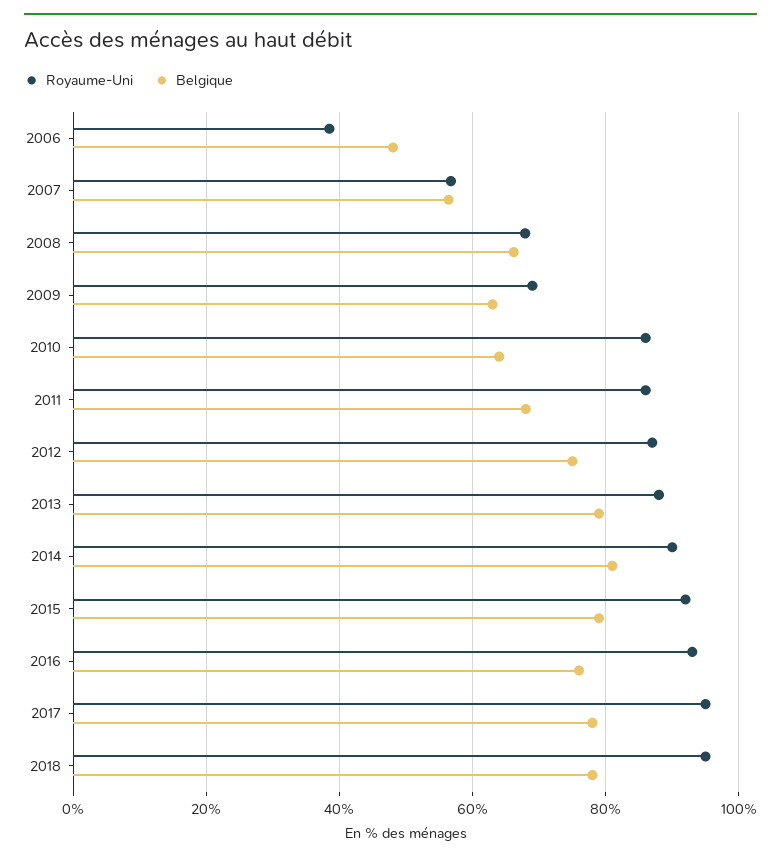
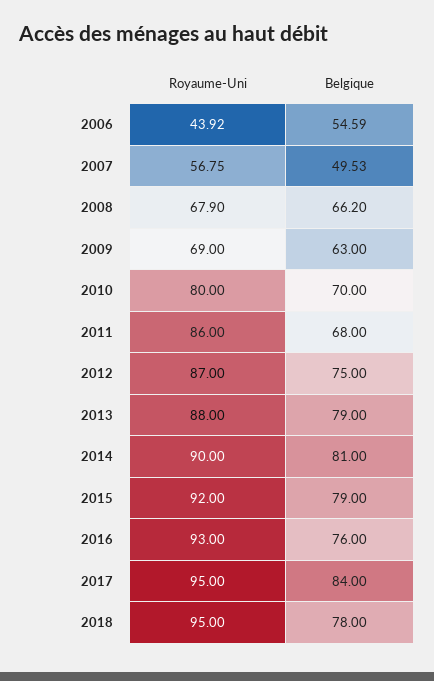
Royaume-Uni, 2006: 38 -> 43.92
Belgique, 2006: 48 -> 54.59
Belgique, 2007: 56 -> 49.53
Royaume-Uni, 2010: 86 -> 80
Belgique, 2010: 64 -> 70
Belgique, 2017: 78 -> 84

